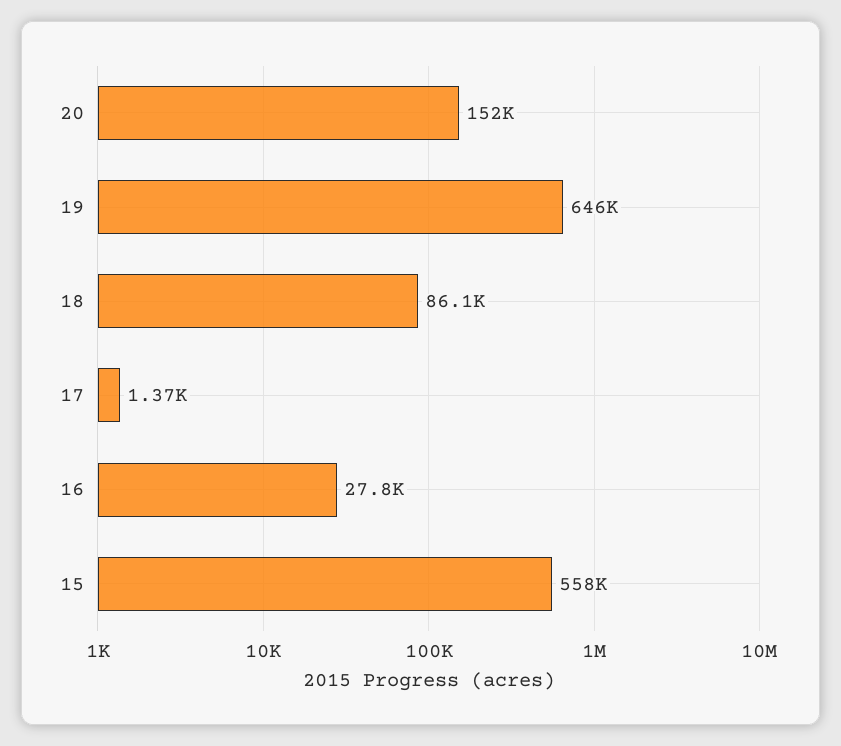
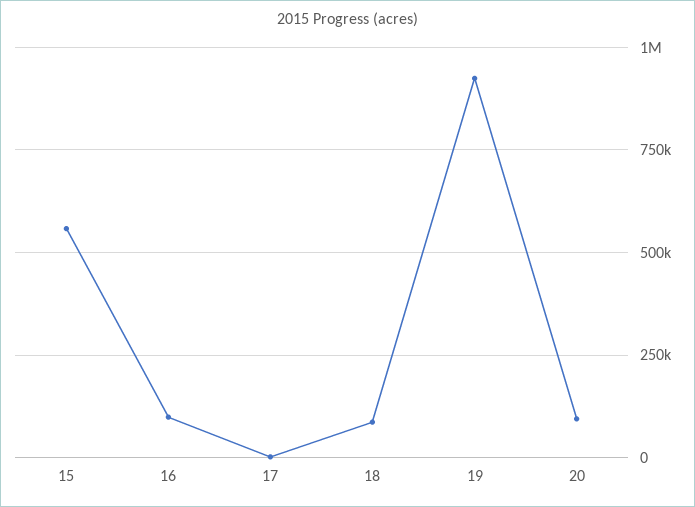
20: 152000 -> 100000
19: 646000 -> 925000
16: 27800 -> 100000

